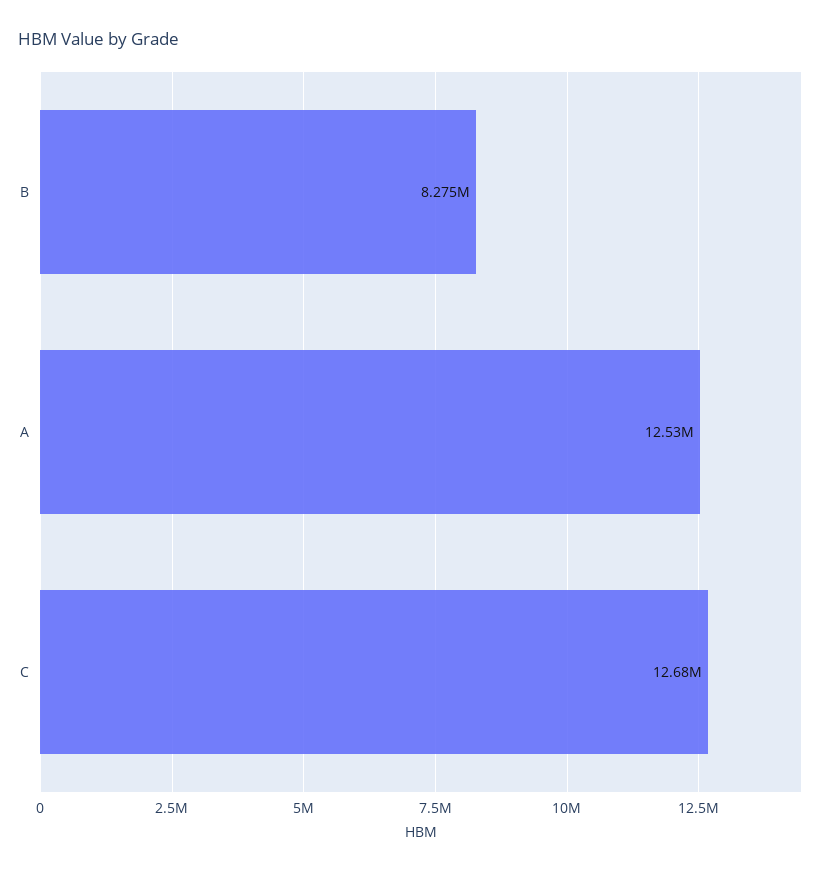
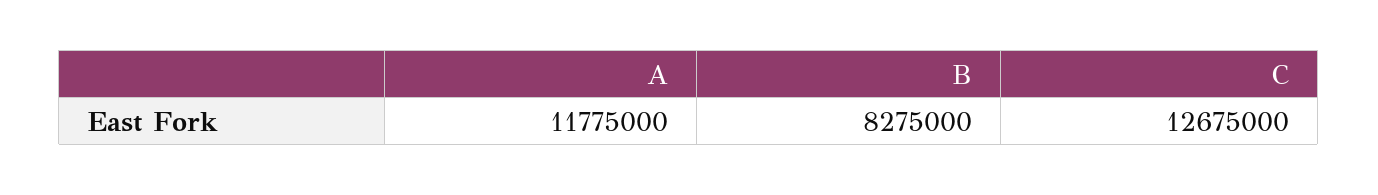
A: 12530000 -> 11775000

